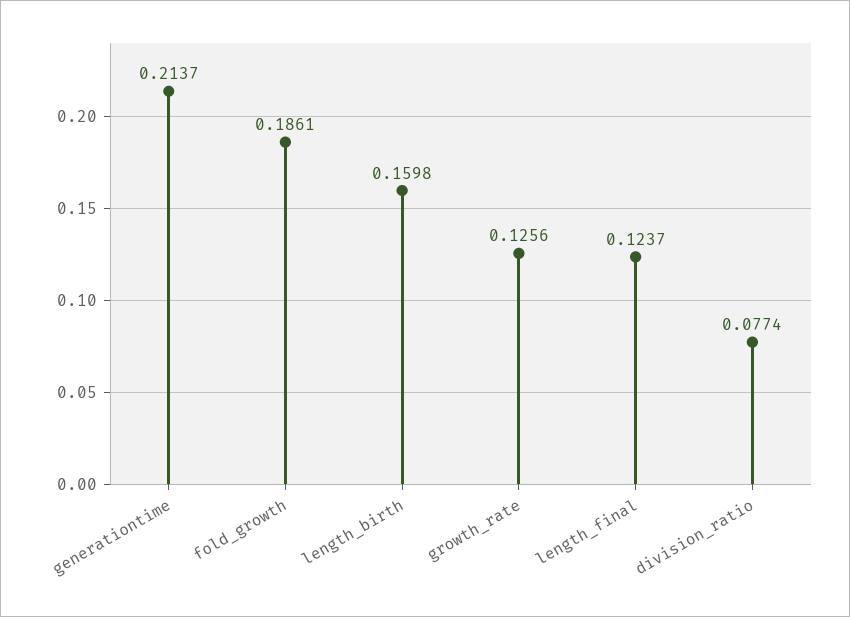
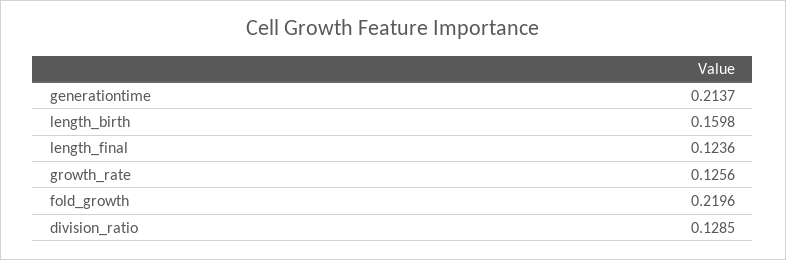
fold_growth: 0.1861 -> 0.2196
length_final: 0.1237 -> 0.1236
division_ratio: 0.0774 -> 0.1285

